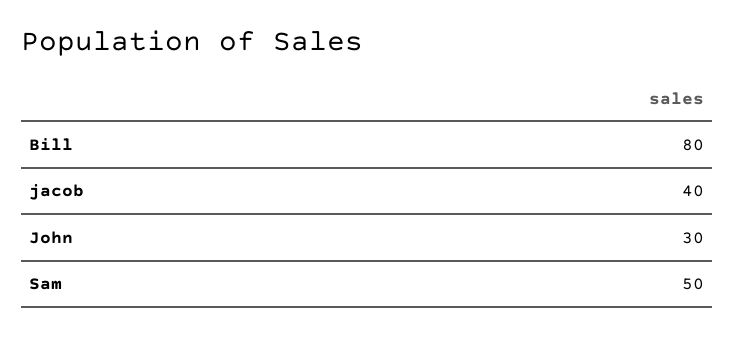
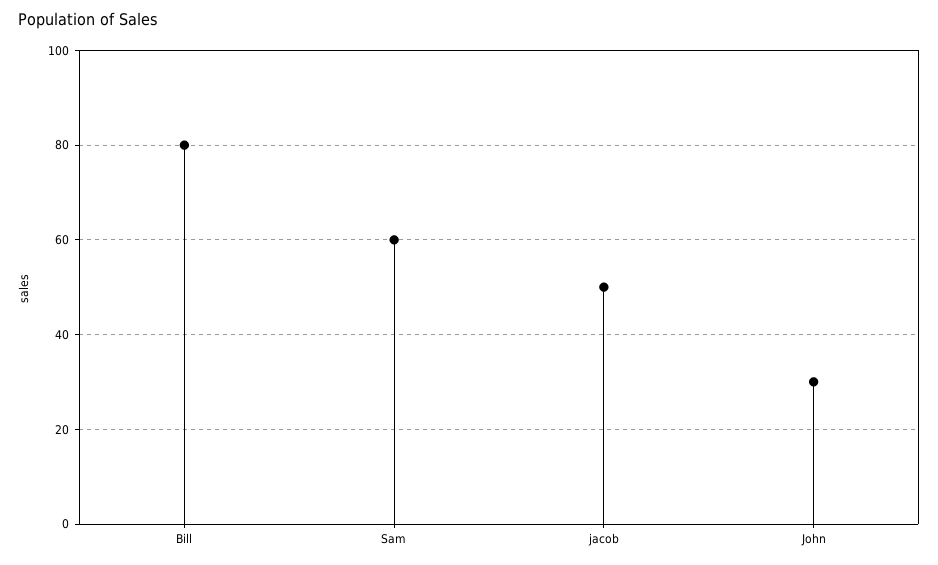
jacob: 40 -> 50
Sam: 50 -> 60

